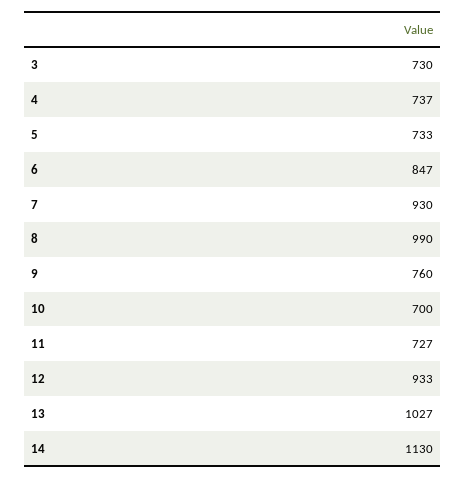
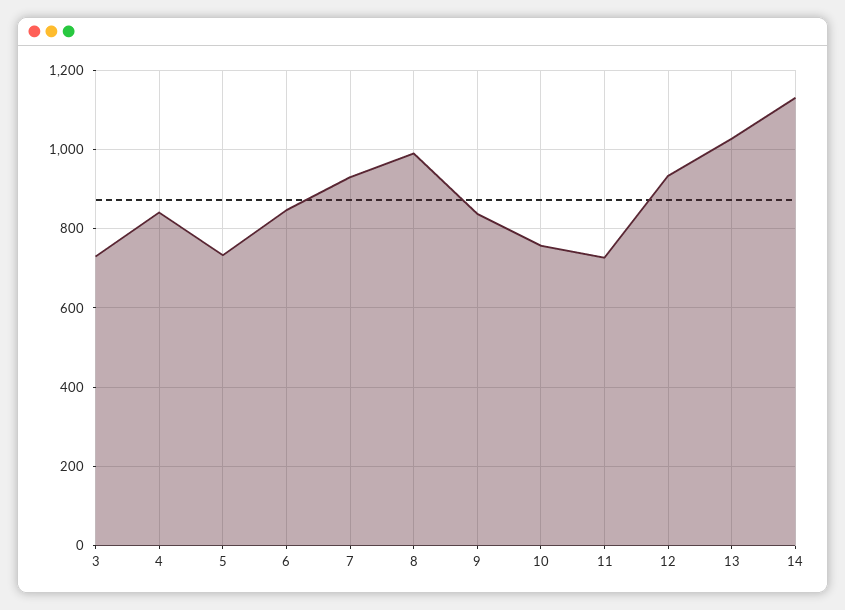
4: 737 -> 840
9: 760 -> 840
10: 700 -> 760

